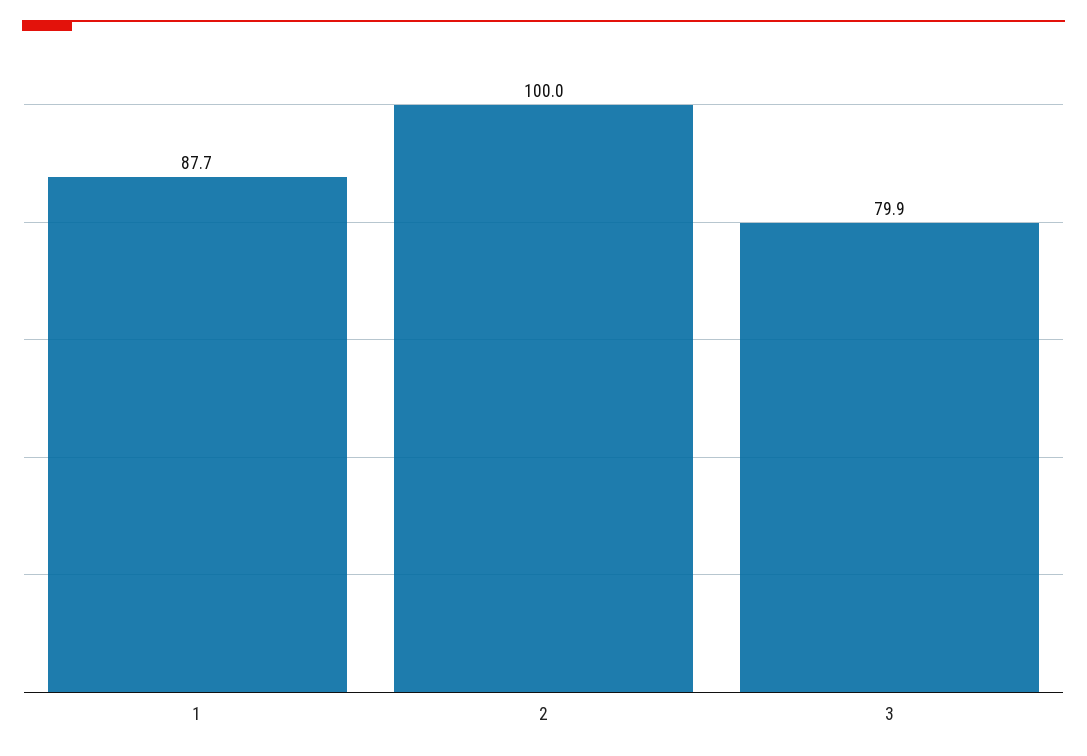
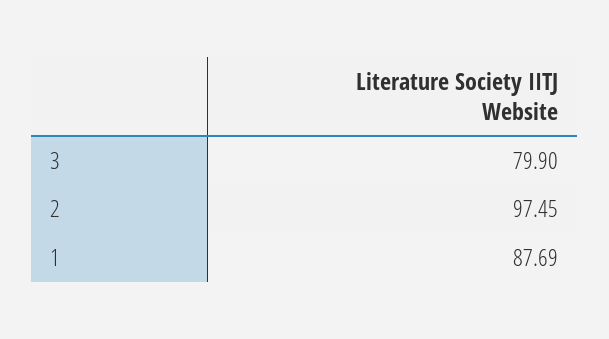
2: 100 -> 97.45

